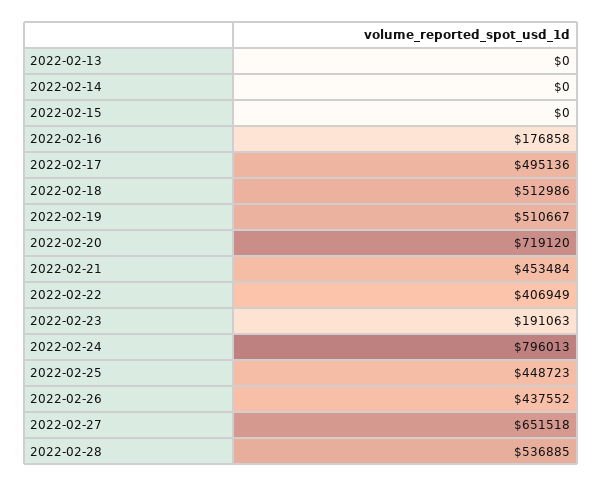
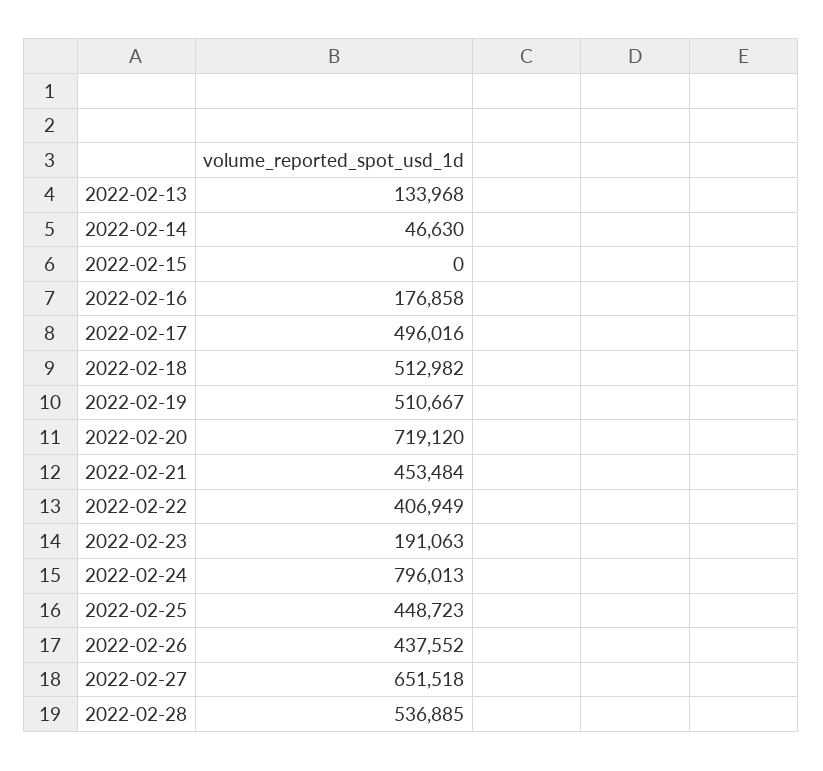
2022-02-13: 0 -> 133968
2022-02-14: 0 -> 46630
2022-02-17: 495136 -> 496016
2022-02-18: 512986 -> 512982

